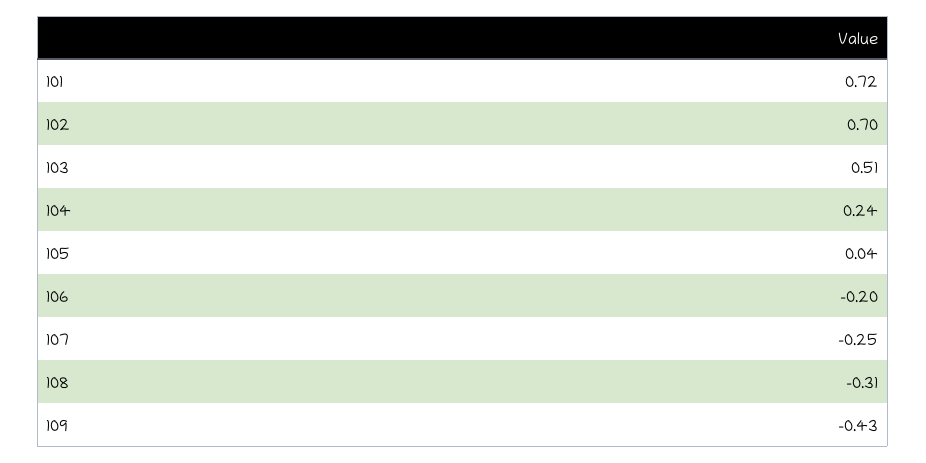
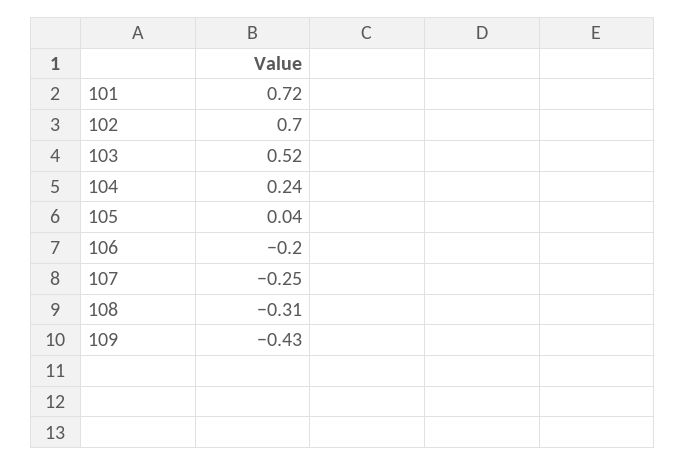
103: 0.51 -> 0.52

